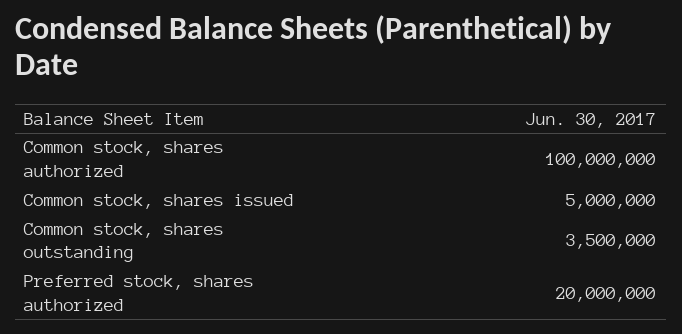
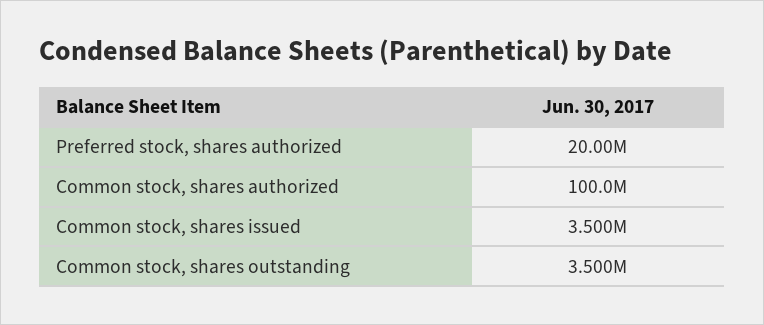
Common stock, shares issued: 5000000 -> 3500000

